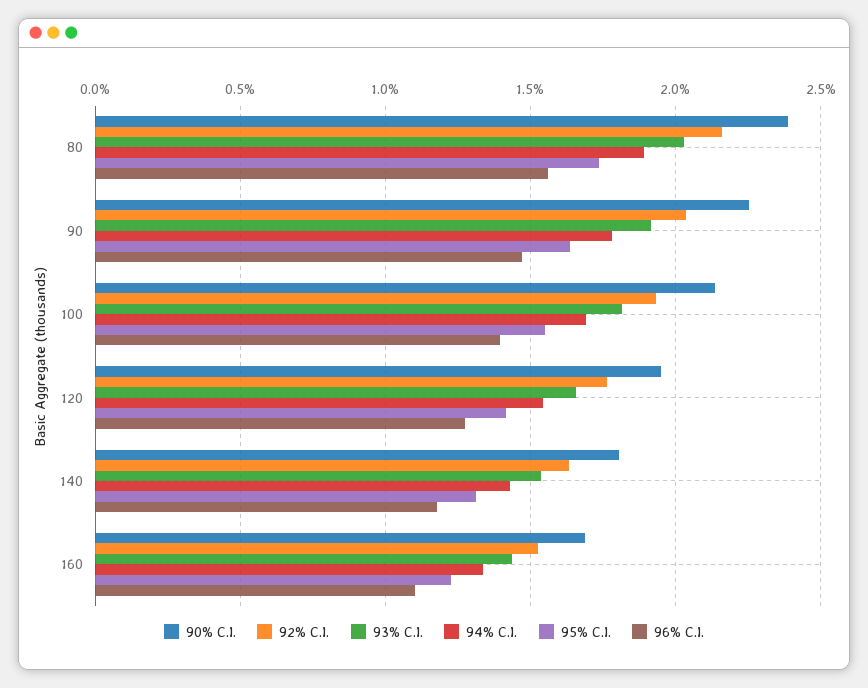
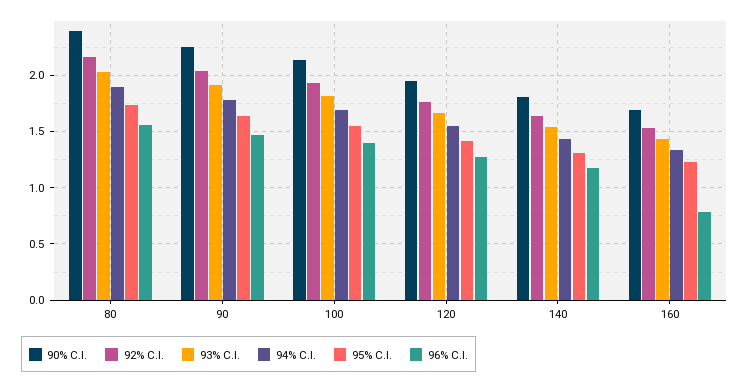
96% C.I., 160: 1.1 -> 0.8

